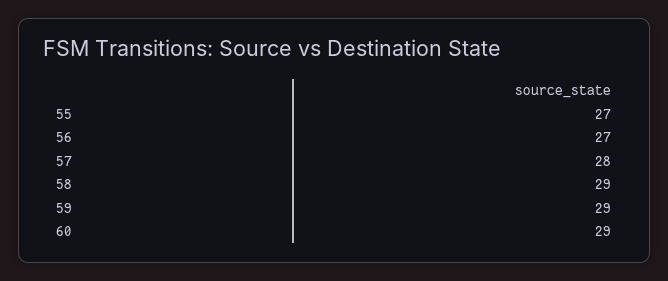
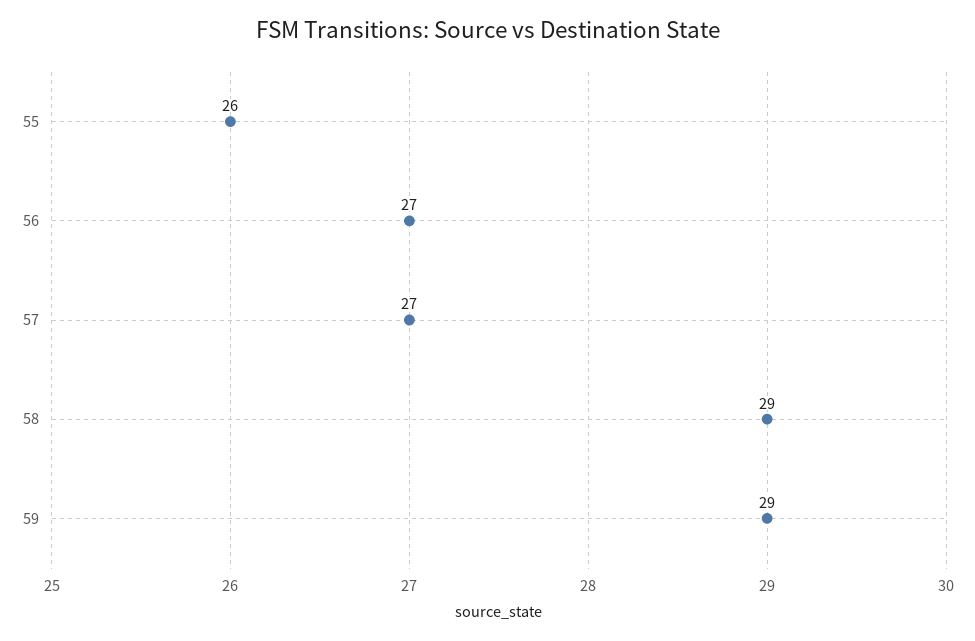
55: 27 -> 26
57: 28 -> 27
60: 29 -> none

